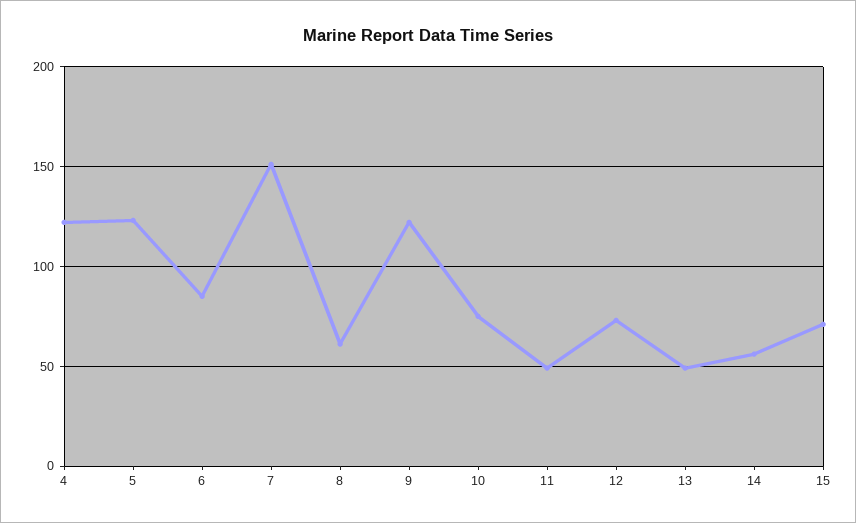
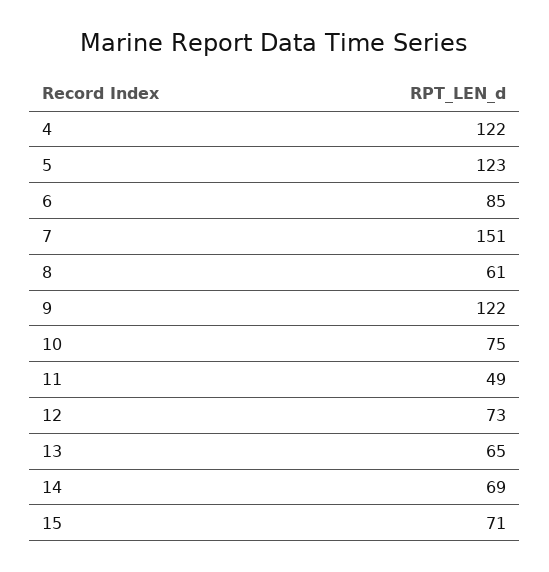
13: 50 -> 65
14: 55 -> 69

